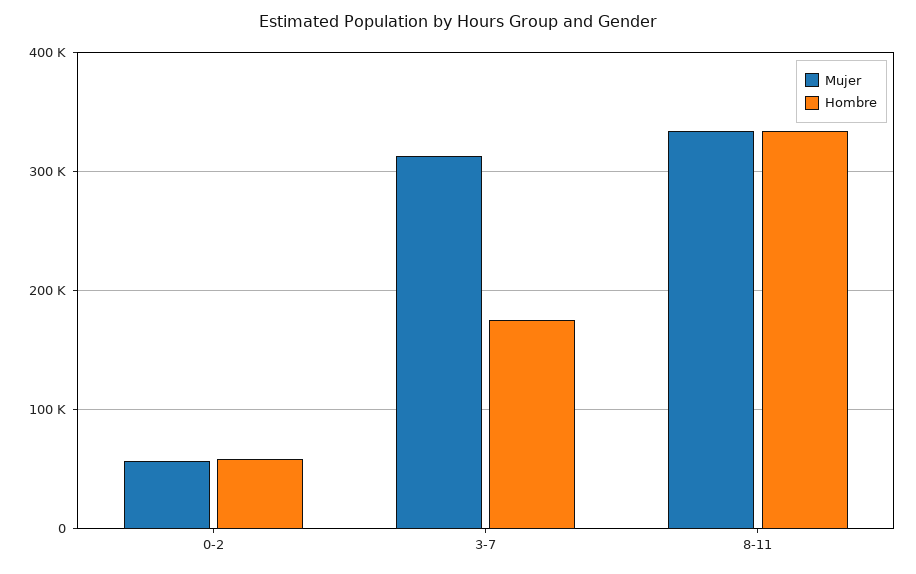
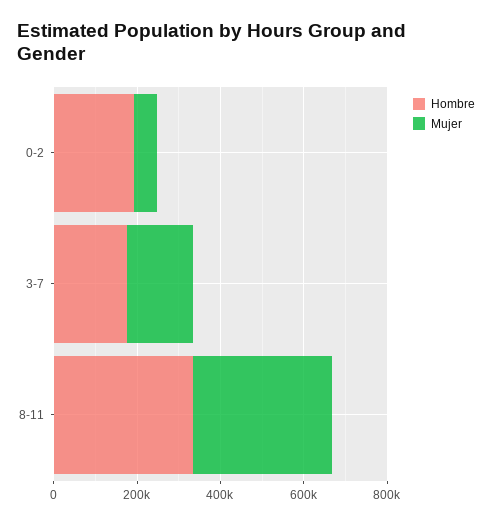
Hombre, 0-2: 60000 -> 200000
Mujer, 3-7: 310000 -> 150000

